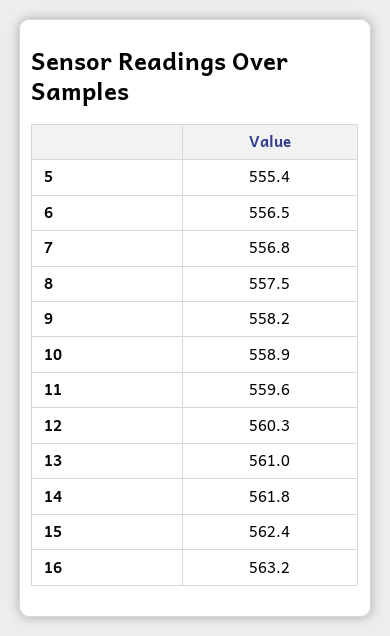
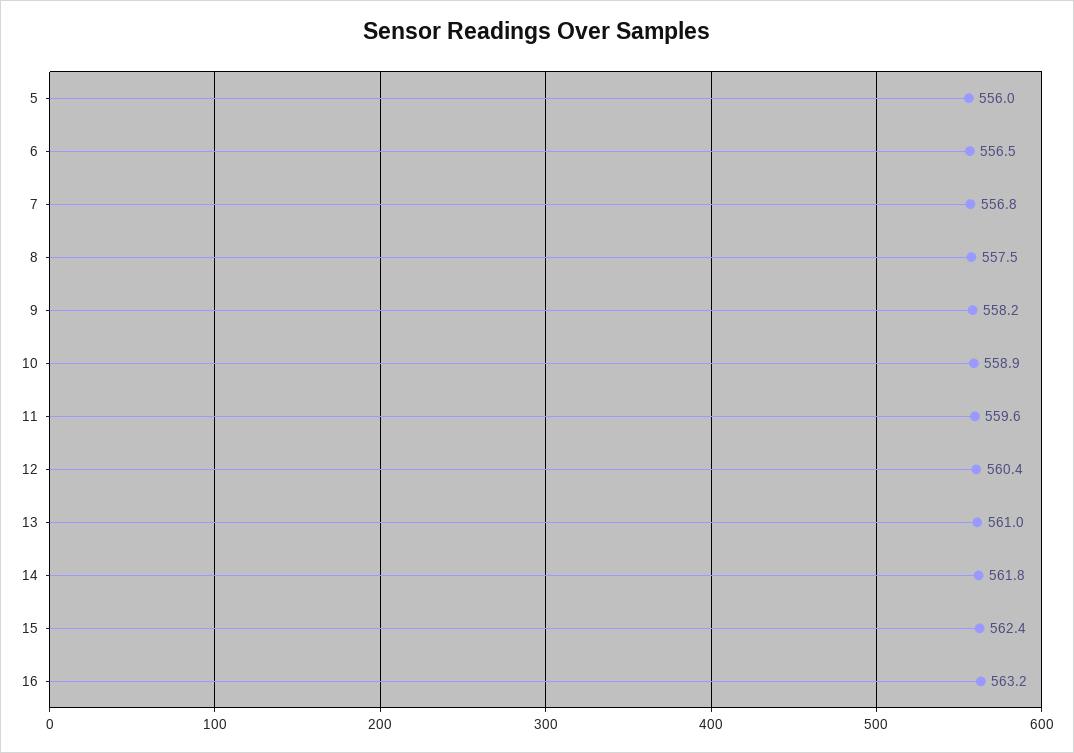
5: 555.4 -> 556
12: 560.3 -> 560.4

